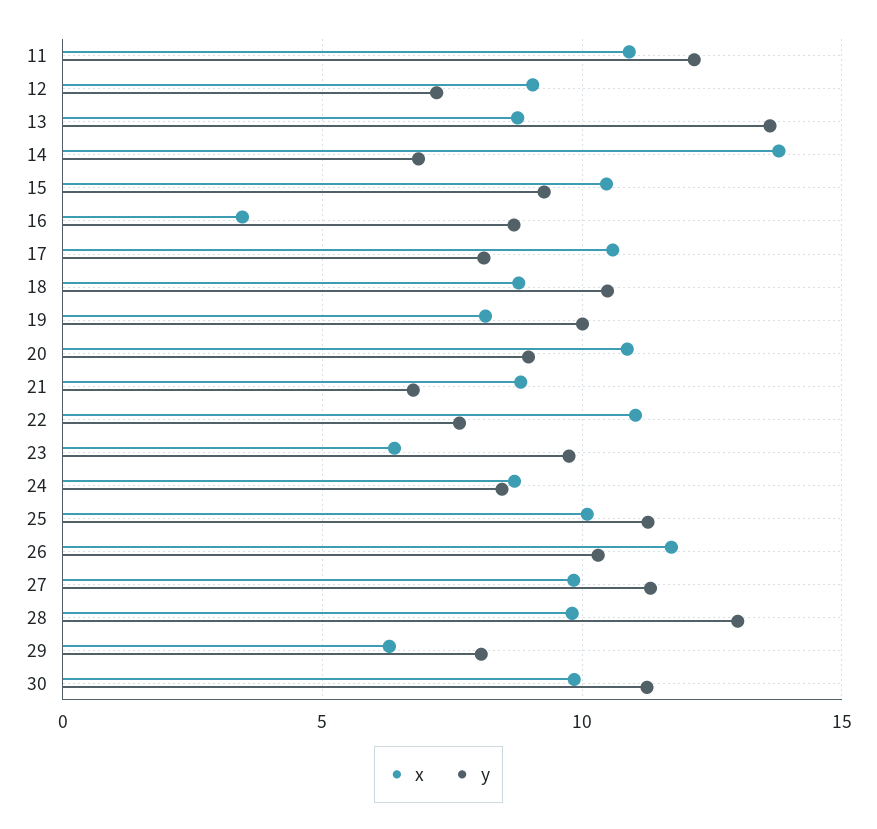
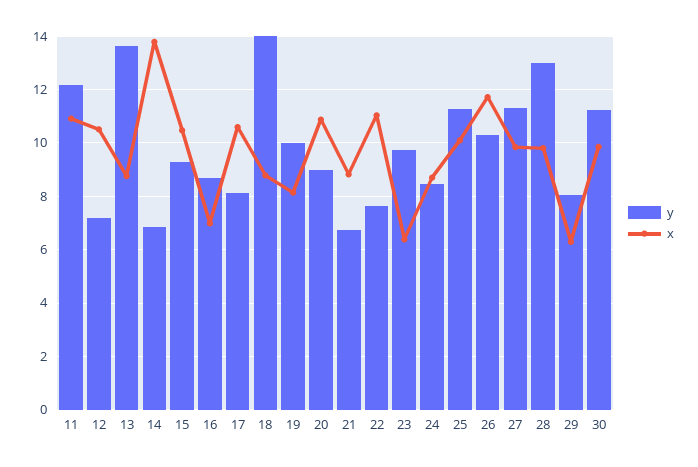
x, 12: 9 -> 10.5
x, 16: 3.5 -> 7
y, 18: 10.5 -> 14

